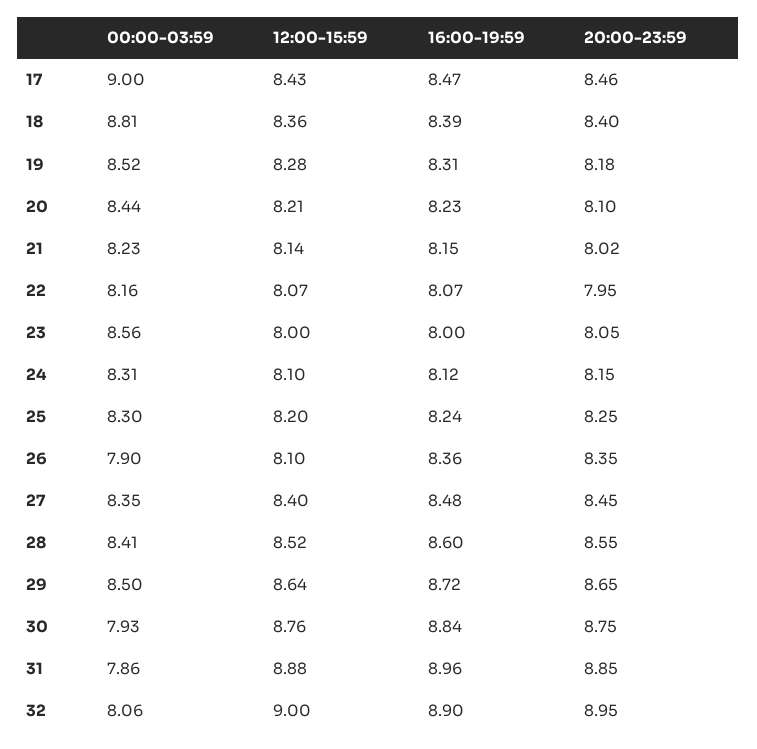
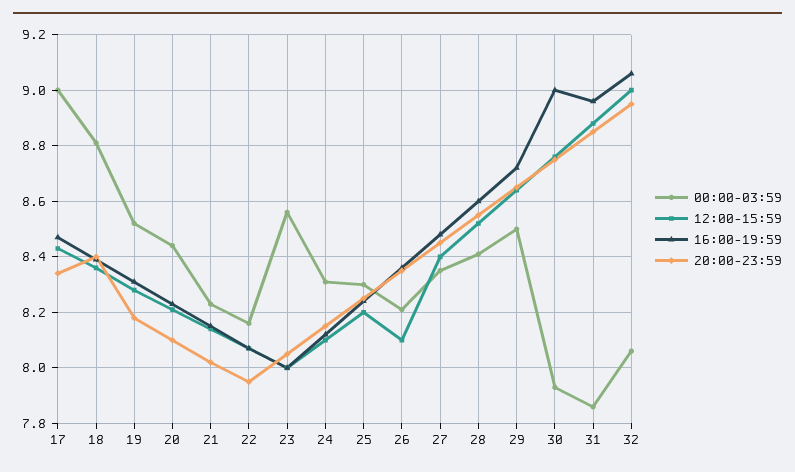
20:00-23:59, 17: 8.46 -> 8.35
00:00-03:59, 26: 7.9 -> 8.2
16:00-19:59, 30: 8.84 -> 9
16:00-19:59, 32: 8.9 -> 9.05

